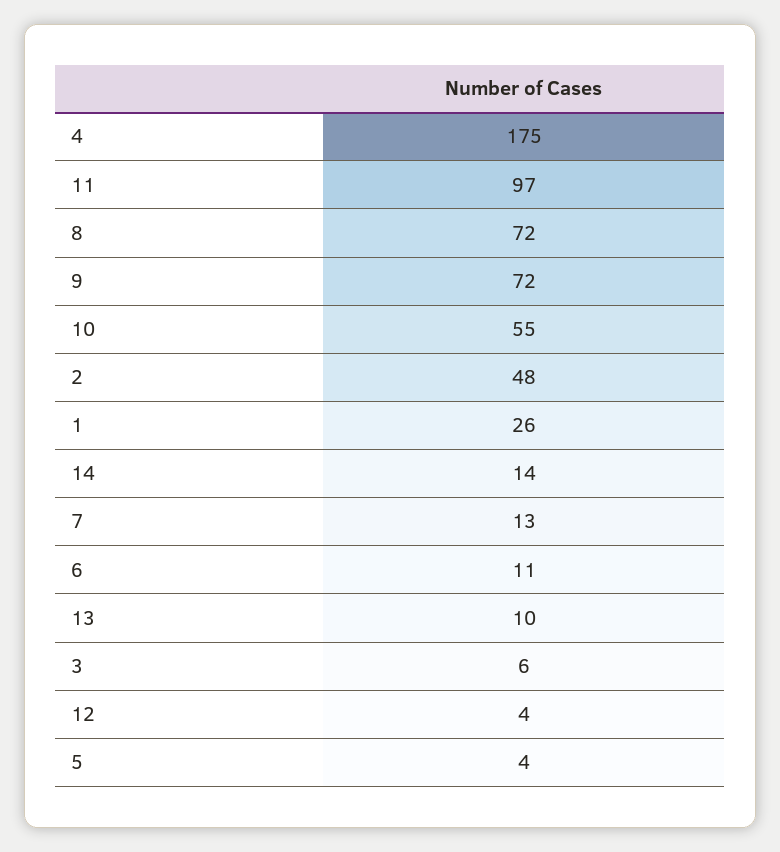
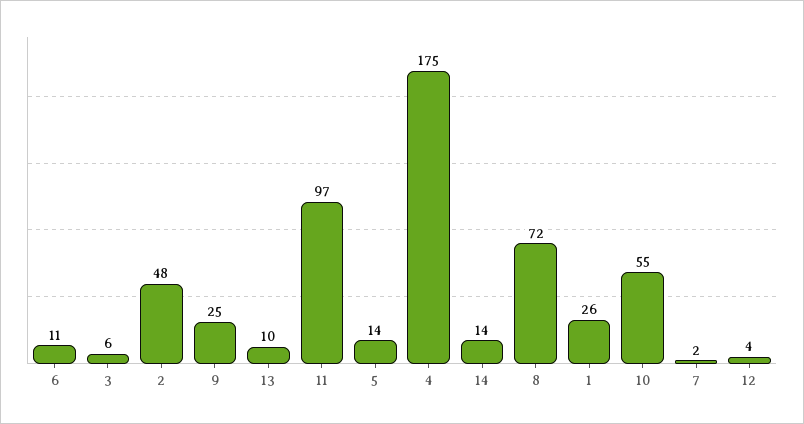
9: 72 -> 25
7: 13 -> 2
5: 4 -> 14

